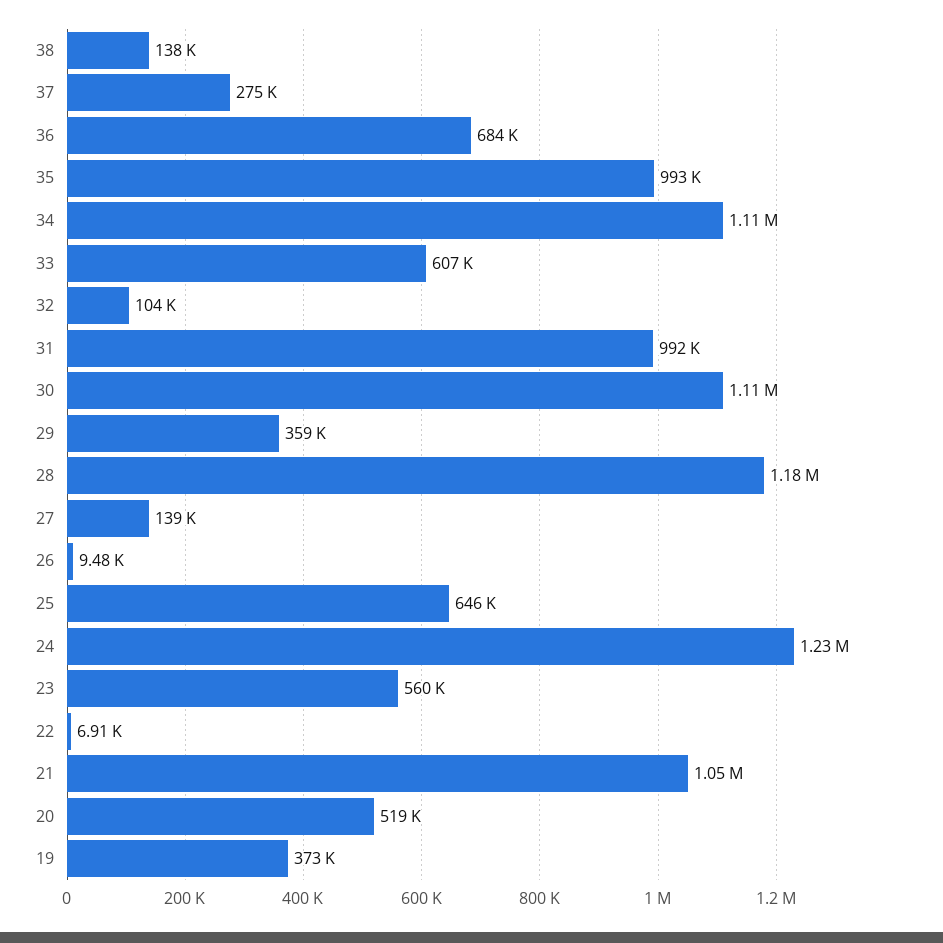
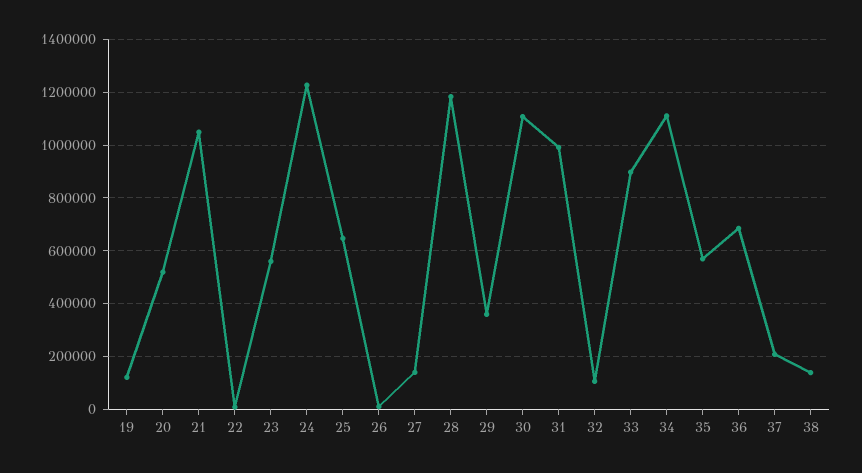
37: 275000 -> 200000
35: 993000 -> 575000
33: 607000 -> 900000
19: 373000 -> 125000

